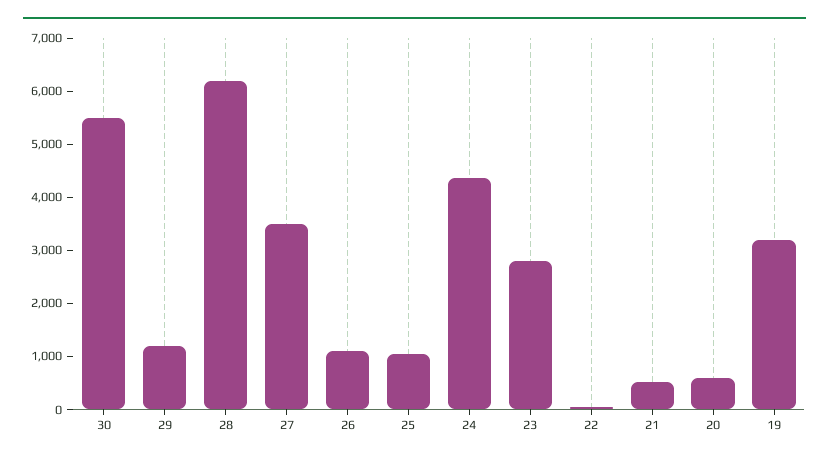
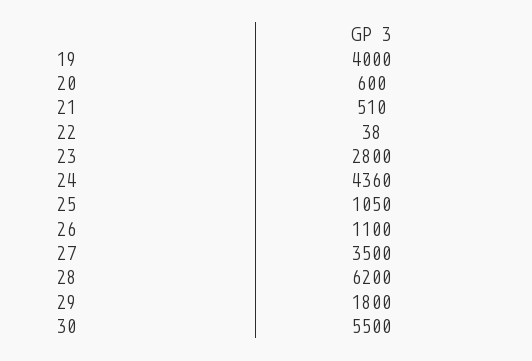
29: 1200 -> 1800
19: 3200 -> 4000

